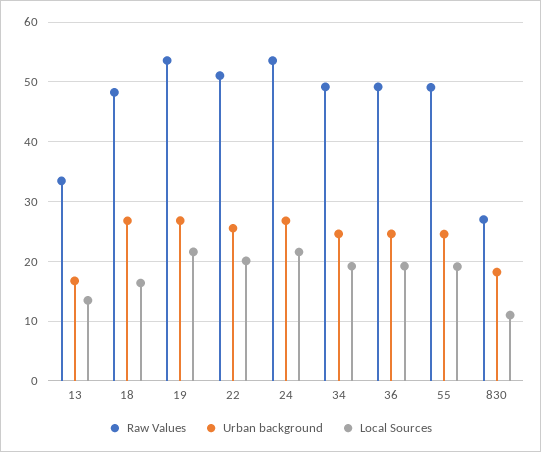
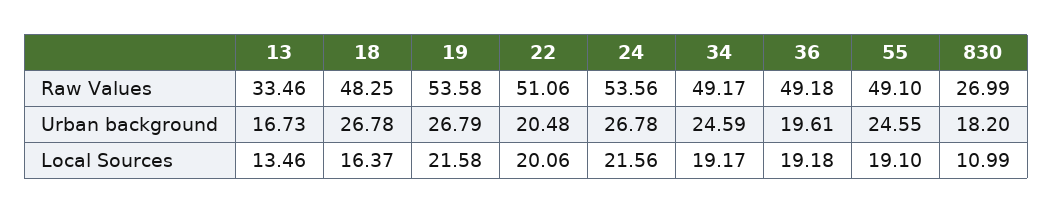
Urban background, 22: 26 -> 20.48
Urban background, 36: 24 -> 19.61

